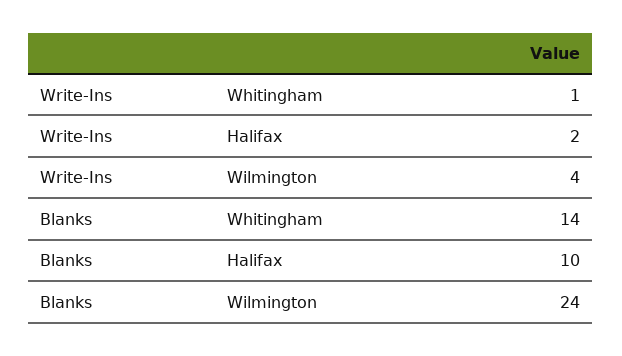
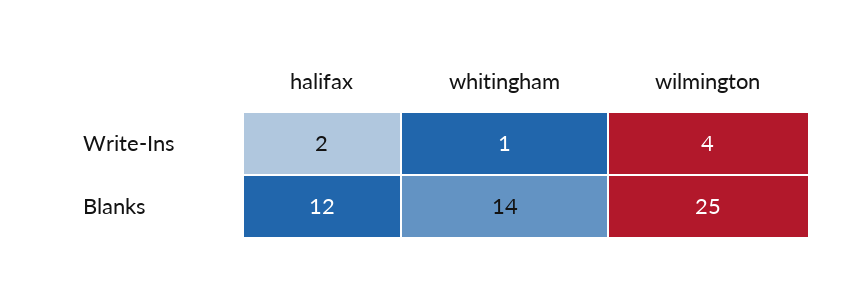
Blanks, Halifax: 10 -> 12
Blanks, Wilmington: 24 -> 25

